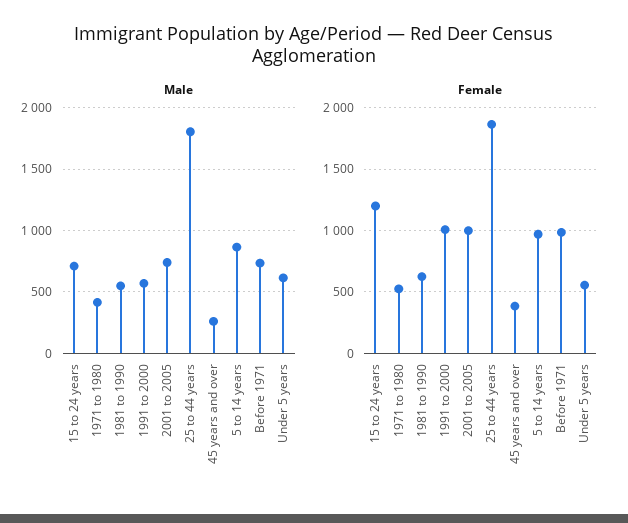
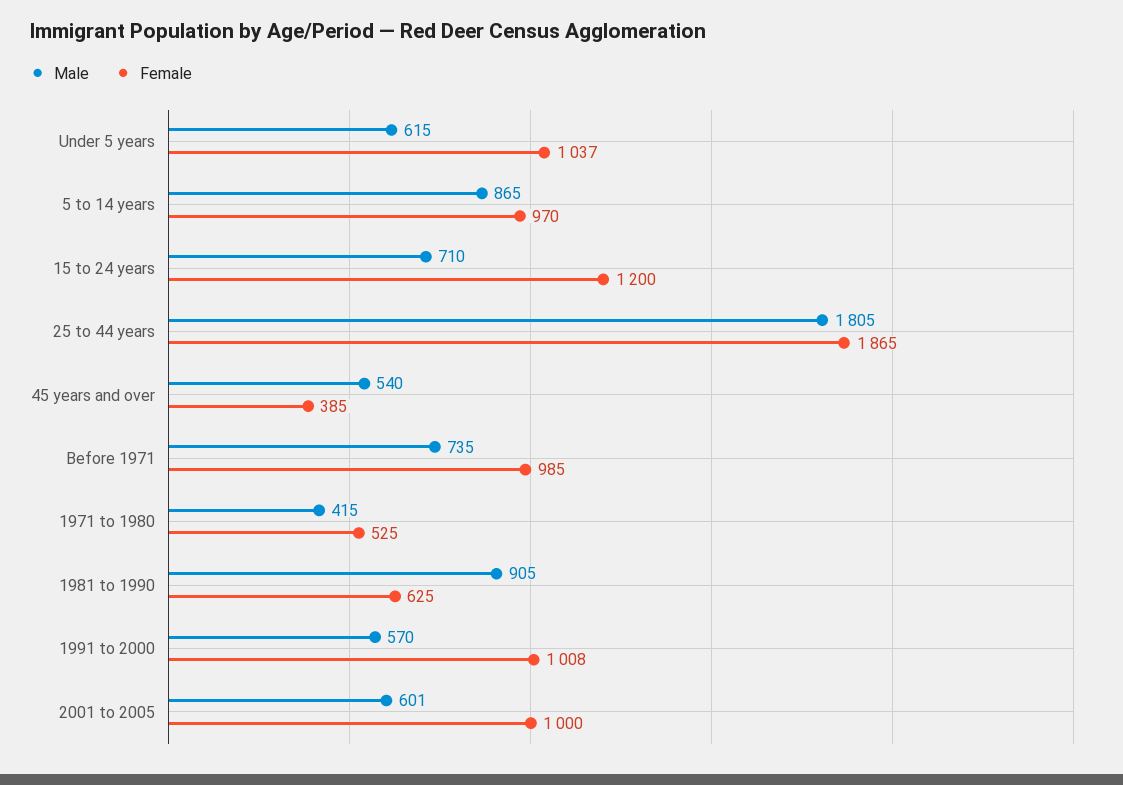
Male, 1981 to 1990: 550 -> 905
Male, 2001 to 2005: 750 -> 601
Male, 45 years and over: 250 -> 540
Female, Under 5 years: 550 -> 1037

